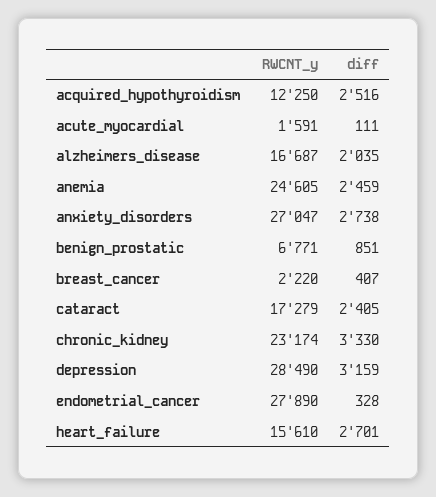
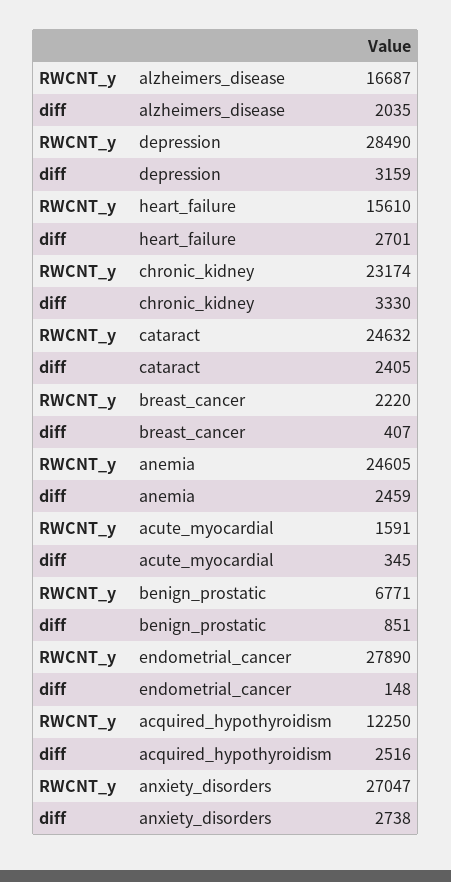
diff, acute_myocardial: 111 -> 345
RWCNT_y, cataract: 17279 -> 24632
diff, endometrial_cancer: 328 -> 148

